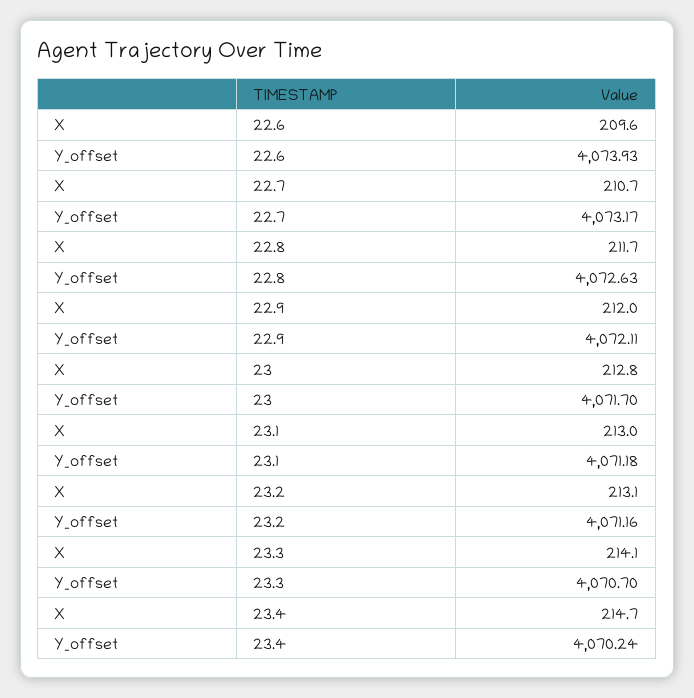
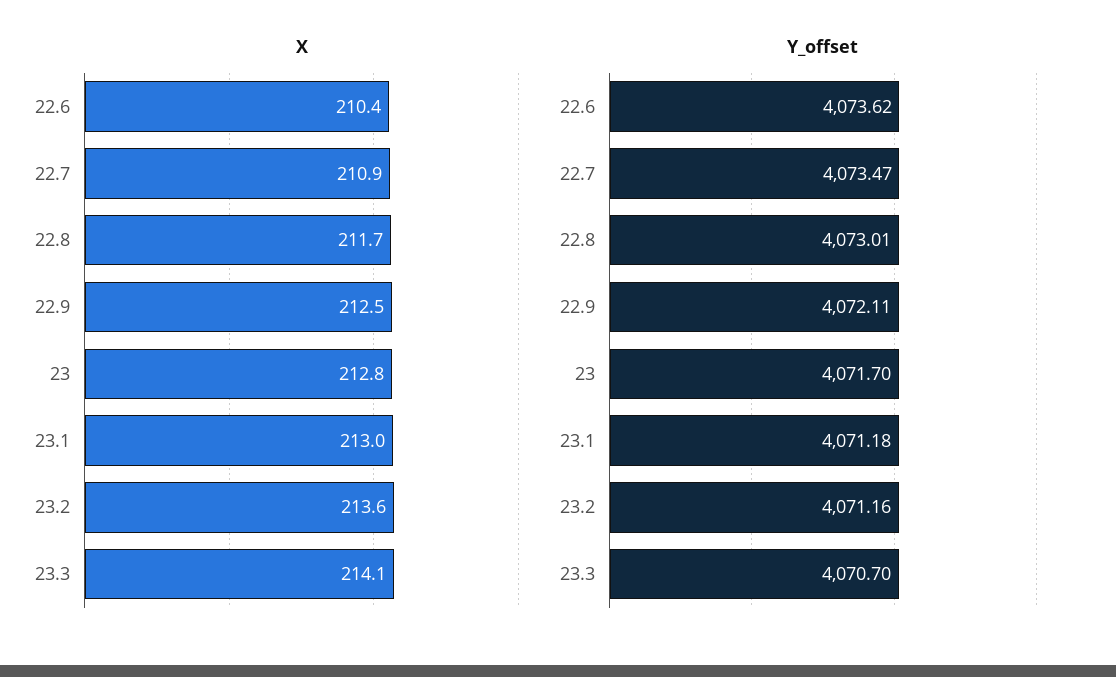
X, 22.6: 209.6 -> 210.4
Y_offset, 22.6: 4073.93 -> 4073.62
X, 22.7: 210.7 -> 210.9
Y_offset, 22.7: 4073.17 -> 4073.47
Y_offset, 22.8: 4072.63 -> 4073.01
X, 22.9: 212 -> 212.5
X, 23.2: 213.1 -> 213.6
X, 23.4: 214.7 -> none
Y_offset, 23.4: 4070.24 -> none

